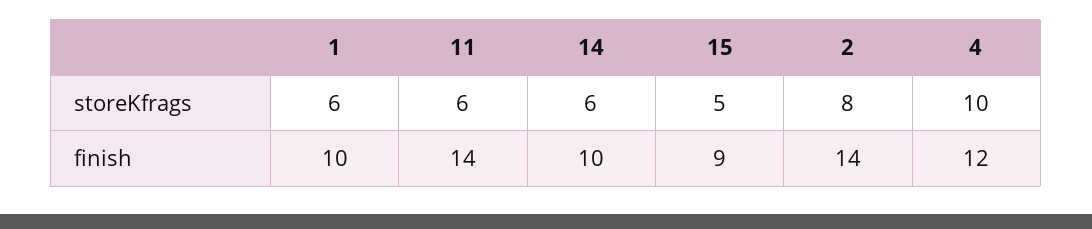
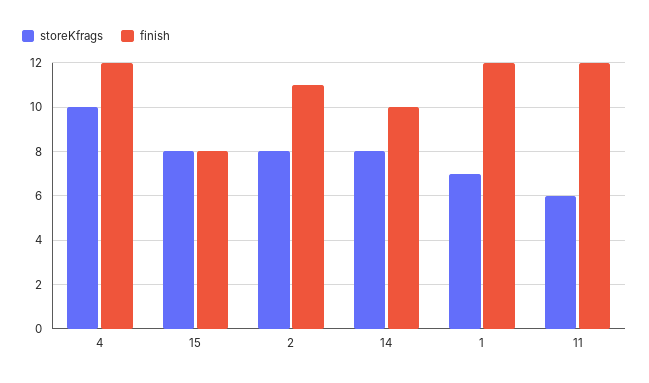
storeKfrags, 1: 6 -> 7
storeKfrags, 14: 6 -> 8
storeKfrags, 15: 5 -> 8
finish, 1: 10 -> 12
finish, 11: 14 -> 12
finish, 15: 9 -> 8
finish, 2: 14 -> 11

